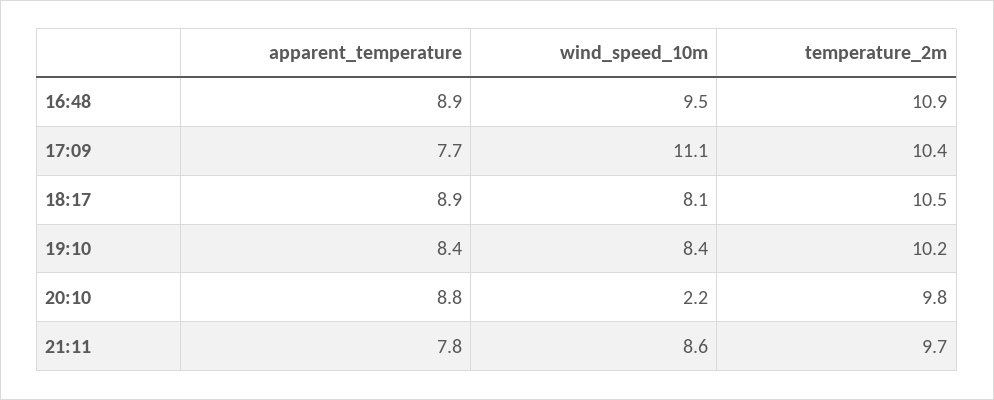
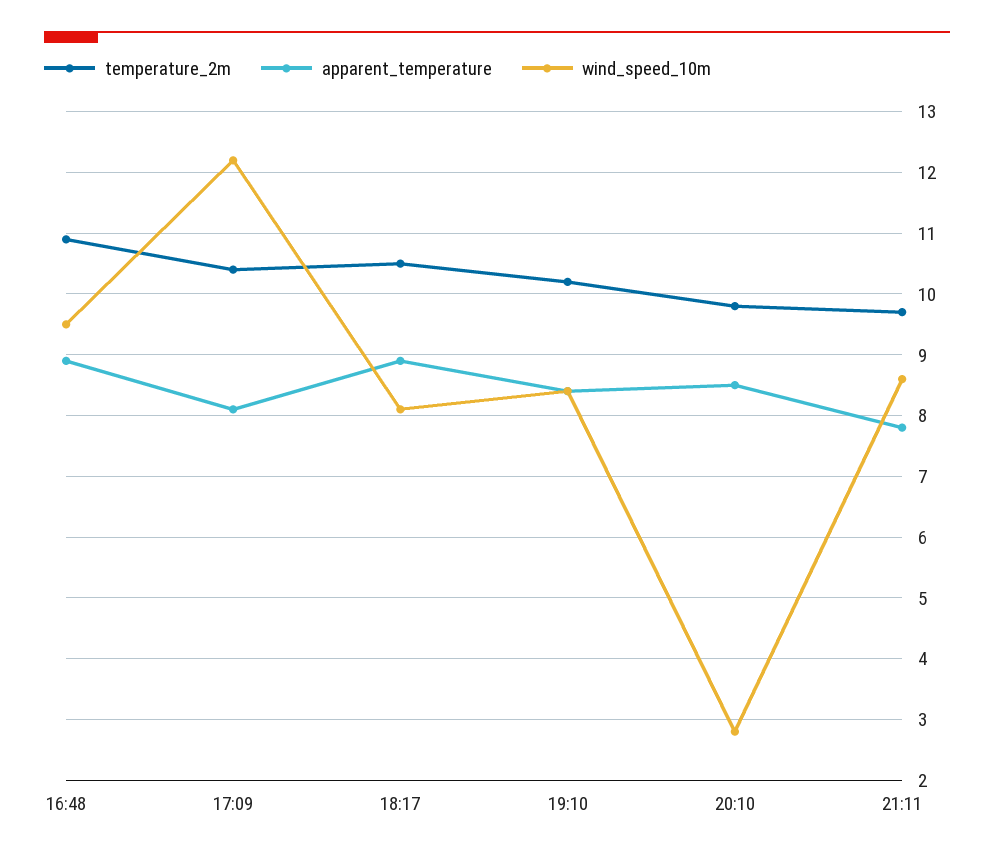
apparent_temperature, 17:09: 7.7 -> 8.1
wind_speed_10m, 17:09: 11.1 -> 12.2
apparent_temperature, 20:10: 8.8 -> 8.5
wind_speed_10m, 20:10: 2.2 -> 2.8

